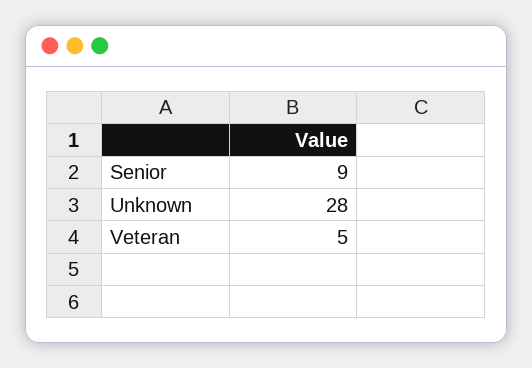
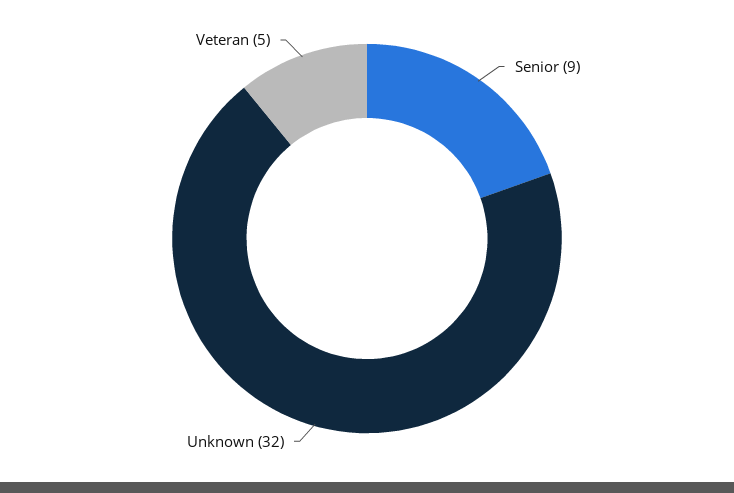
Unknown: 28 -> 32

